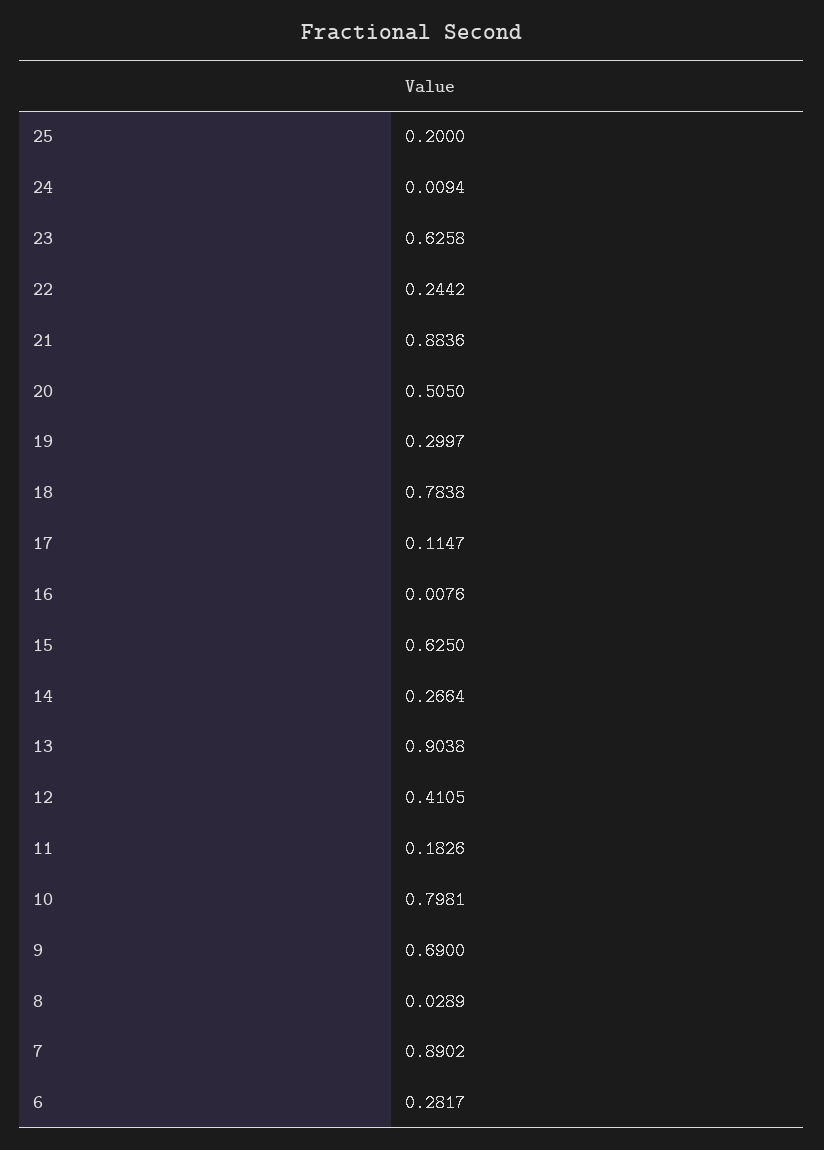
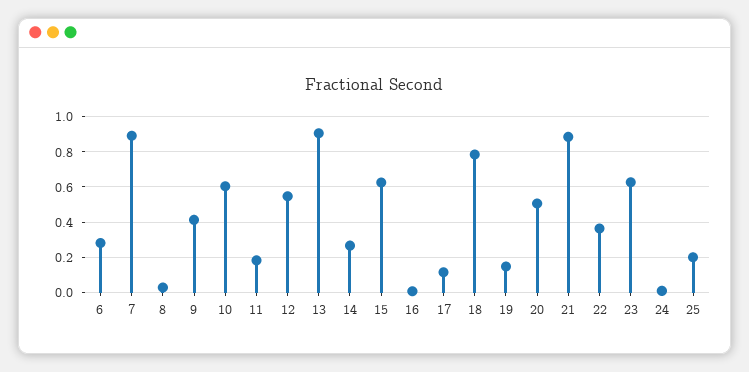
22: 0.2442 -> 0.35
19: 0.2997 -> 0.15
12: 0.4105 -> 0.55
10: 0.7981 -> 0.6
9: 0.69 -> 0.4

